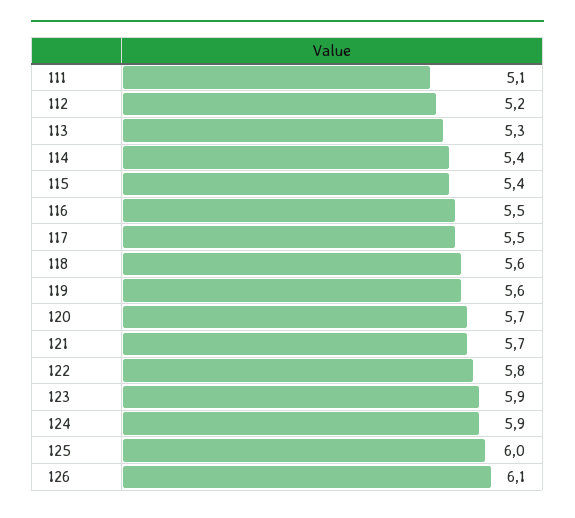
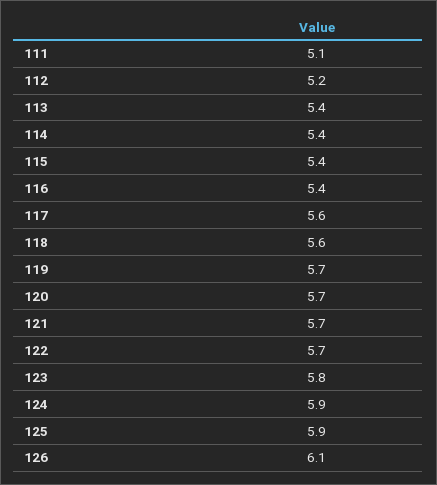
113: 5.3 -> 5.4
116: 5.5 -> 5.4
117: 5.5 -> 5.6
119: 5.6 -> 5.7
122: 5.8 -> 5.7
123: 5.9 -> 5.8
125: 6 -> 5.9

